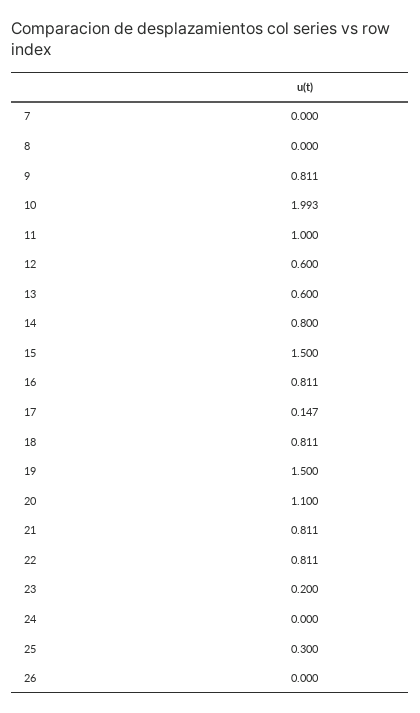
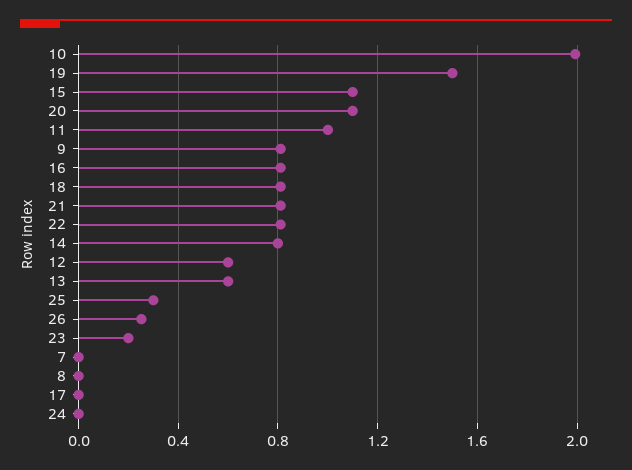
15: 1.5 -> 1.1
17: 0.147 -> 0
26: 0 -> 0.25

